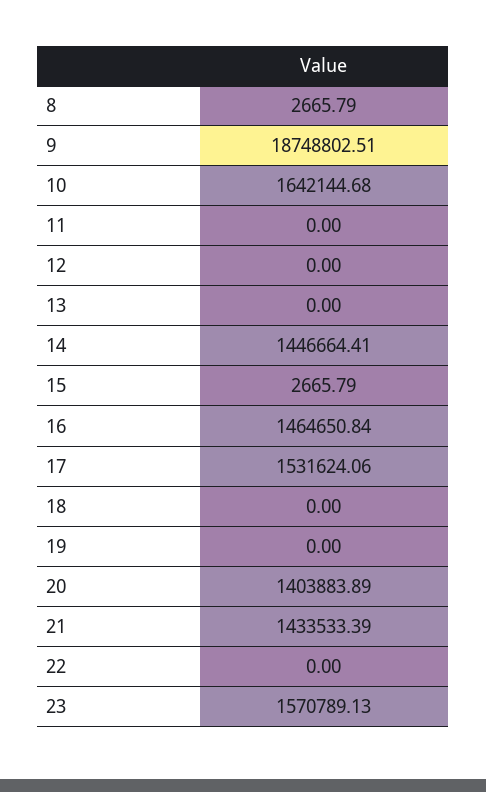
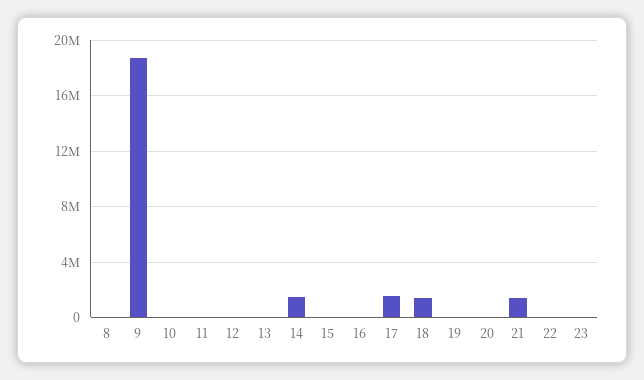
10: 1642144.68 -> 0
16: 1464650.84 -> 0
18: 0 -> 1500000
20: 1403883.89 -> 0
23: 1570789.13 -> 0

